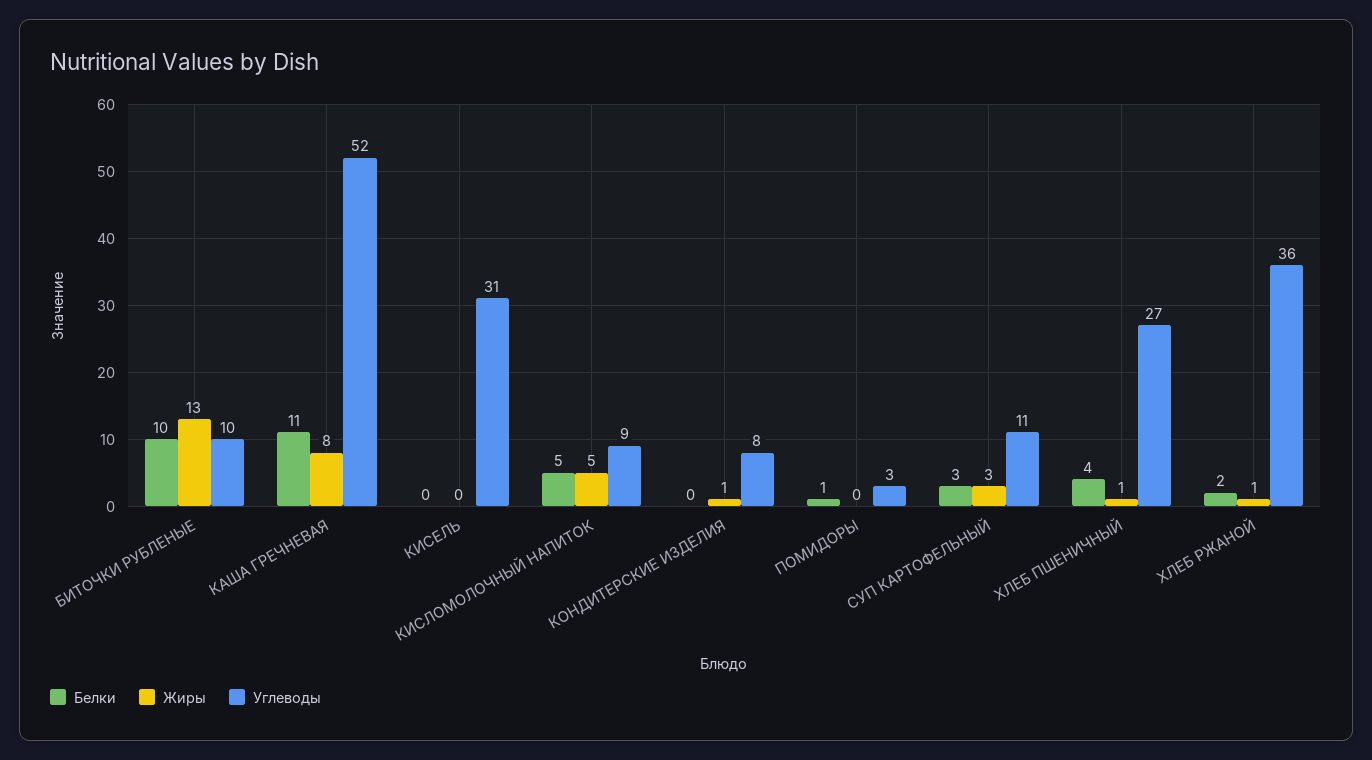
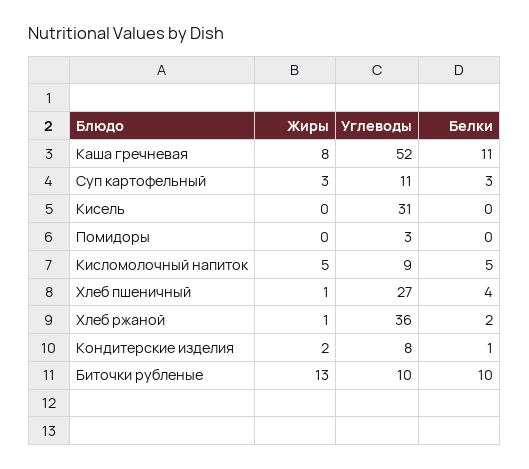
Белки, КОНДИТЕРСКИЕ ИЗДЕЛИЯ: 0 -> 1
Жиры, КОНДИТЕРСКИЕ ИЗДЕЛИЯ: 1 -> 2
Белки, ПОМИДОРЫ: 1 -> 0

